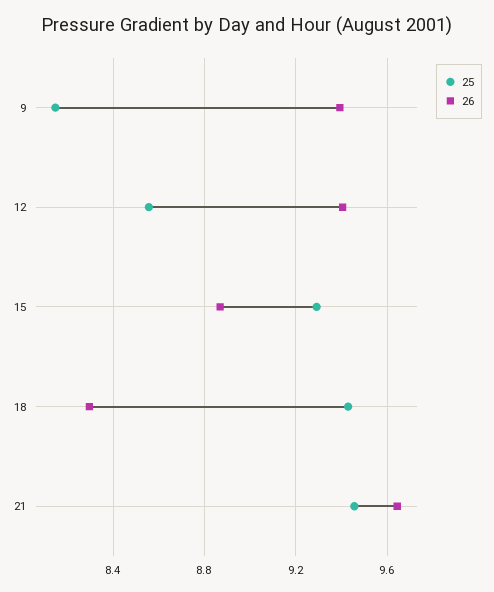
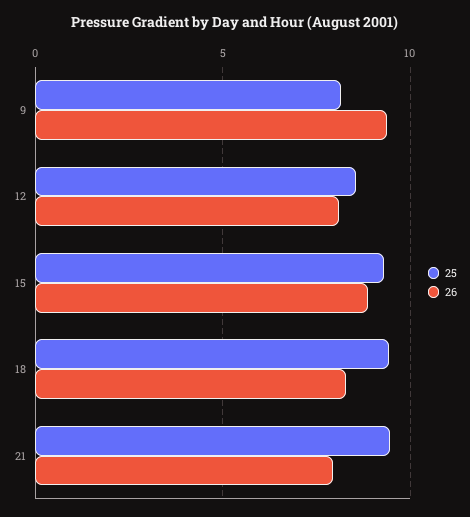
26, 12: 9.4 -> 8
26, 21: 9.65 -> 8

